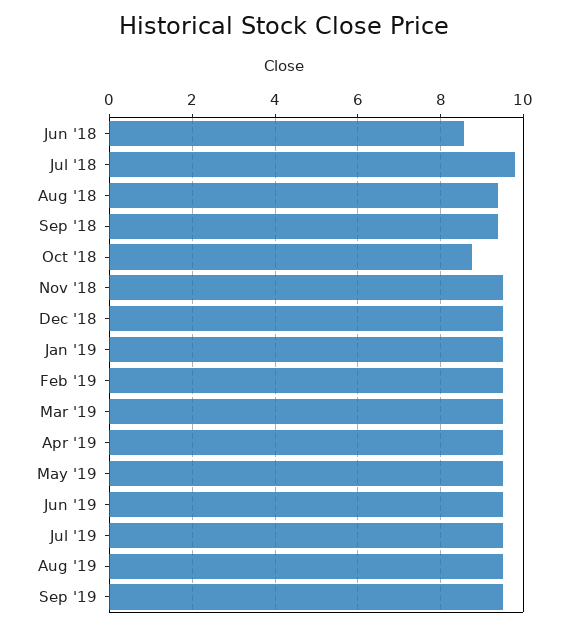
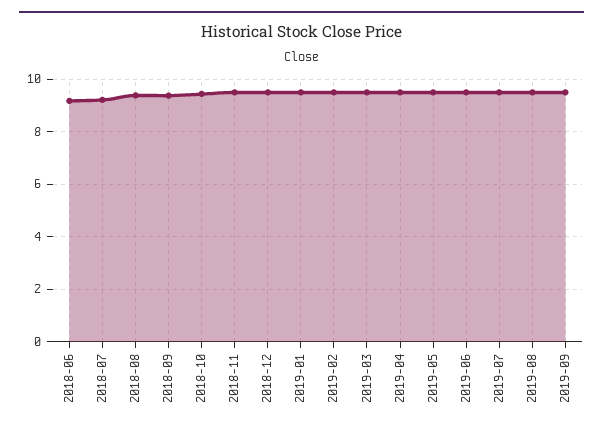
Jun '18: 8.6 -> 9.25
Jul '18: 9.8 -> 9.25
Oct '18: 8.8 -> 9.5

